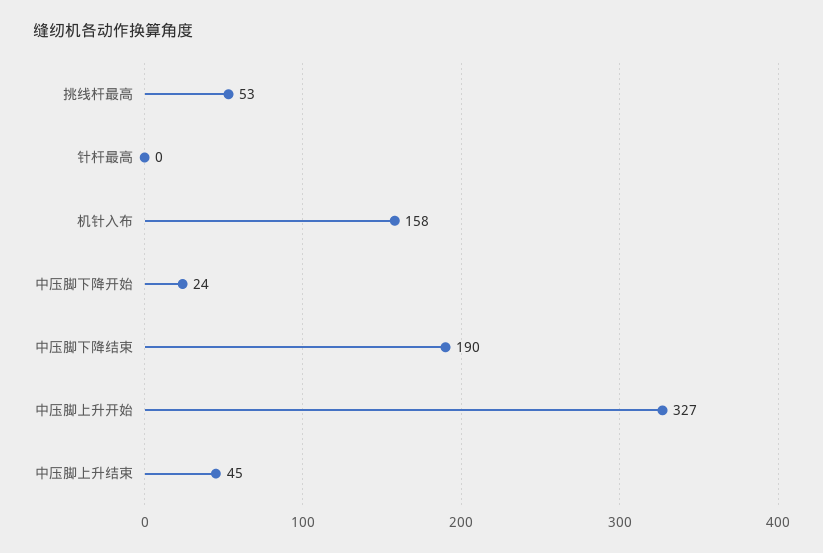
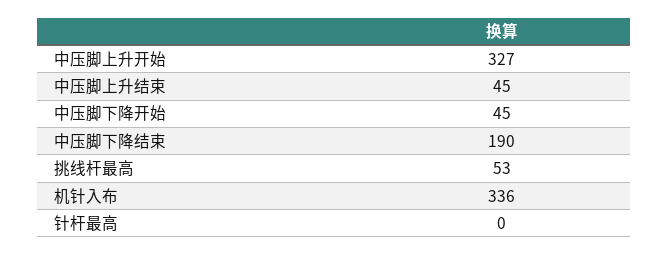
机针入布: 158 -> 336
中压脚下降开始: 24 -> 45

